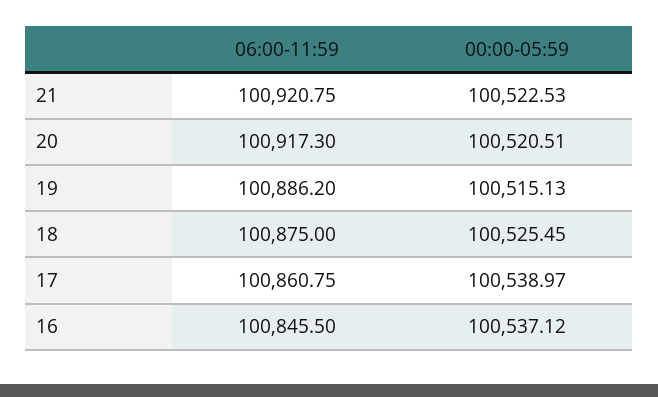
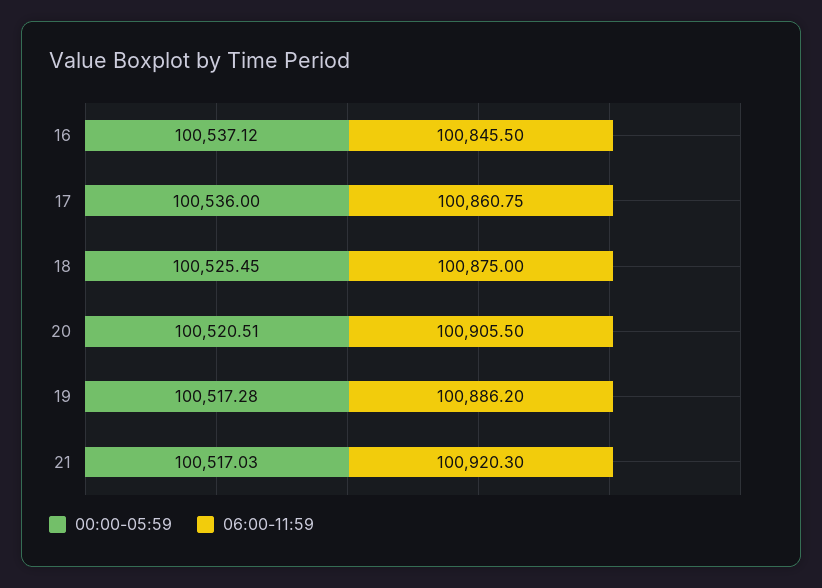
06:00-11:59, 21: 100920.75 -> 100920.3
00:00-05:59, 21: 100522.53 -> 100517.03
06:00-11:59, 20: 100917.3 -> 100905.5
00:00-05:59, 19: 100515.13 -> 100517.28
00:00-05:59, 17: 100538.97 -> 100536

